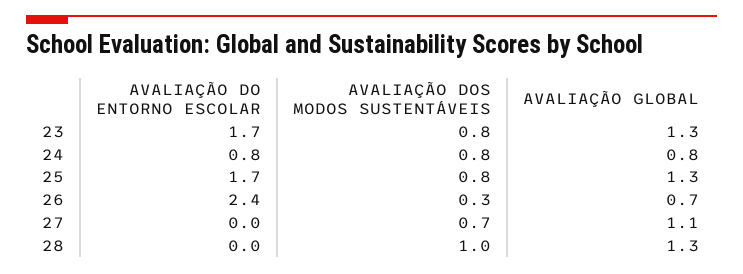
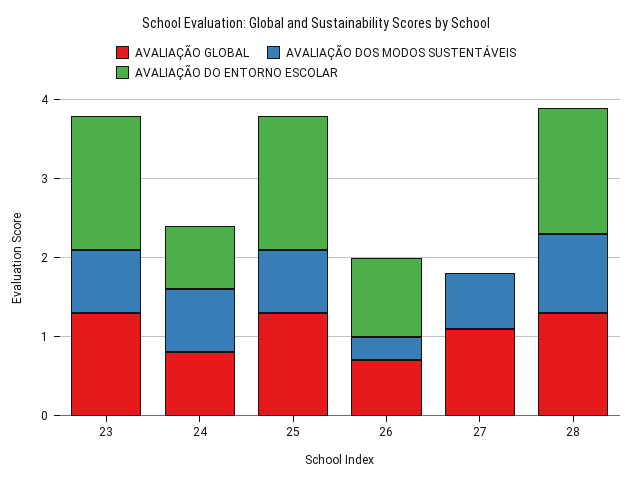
AVALIAÇÃO DO ENTORNO ESCOLAR, 26: 2.4 -> 1
AVALIAÇÃO DO ENTORNO ESCOLAR, 28: 0 -> 1.5

